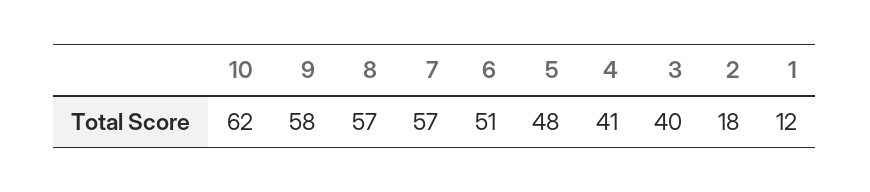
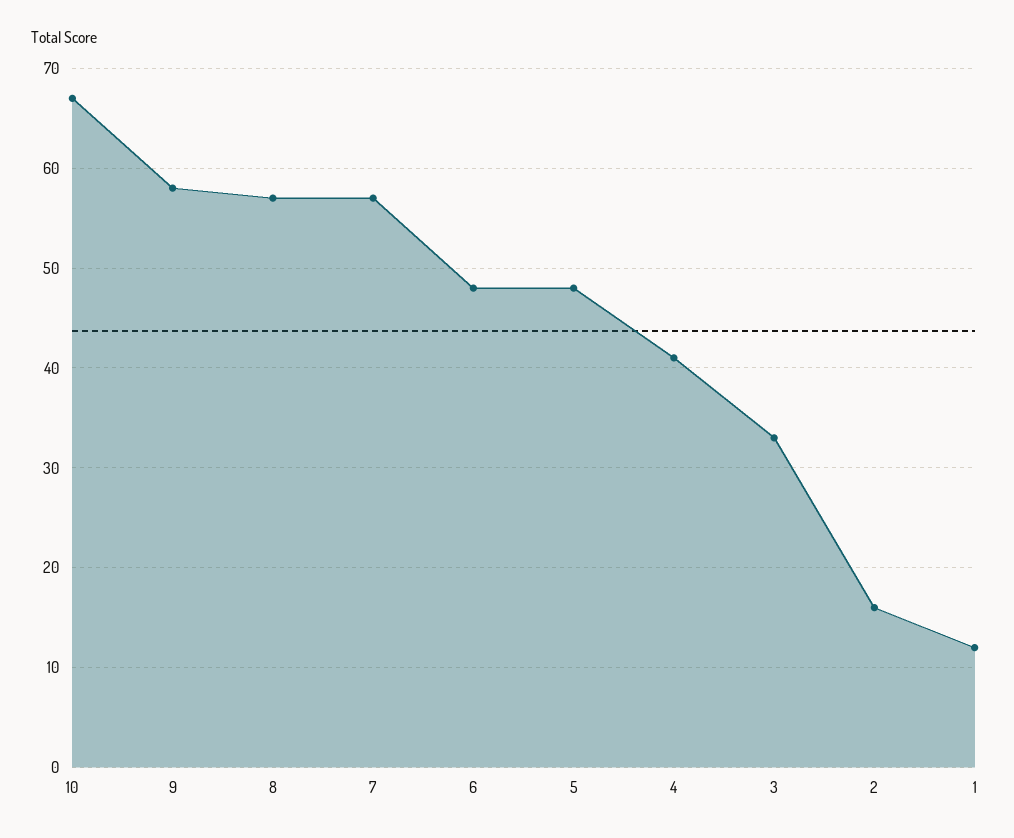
10: 62 -> 67
6: 51 -> 48
3: 40 -> 33
2: 18 -> 16

